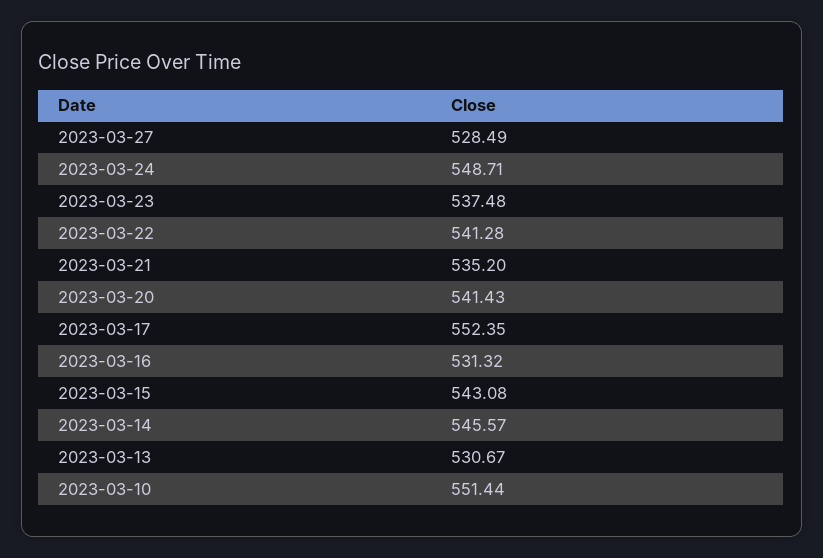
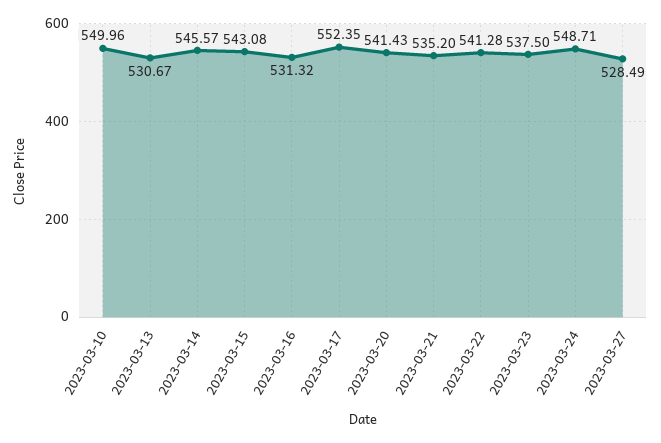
2023-03-23: 537.48 -> 537.5
2023-03-10: 551.44 -> 549.96

